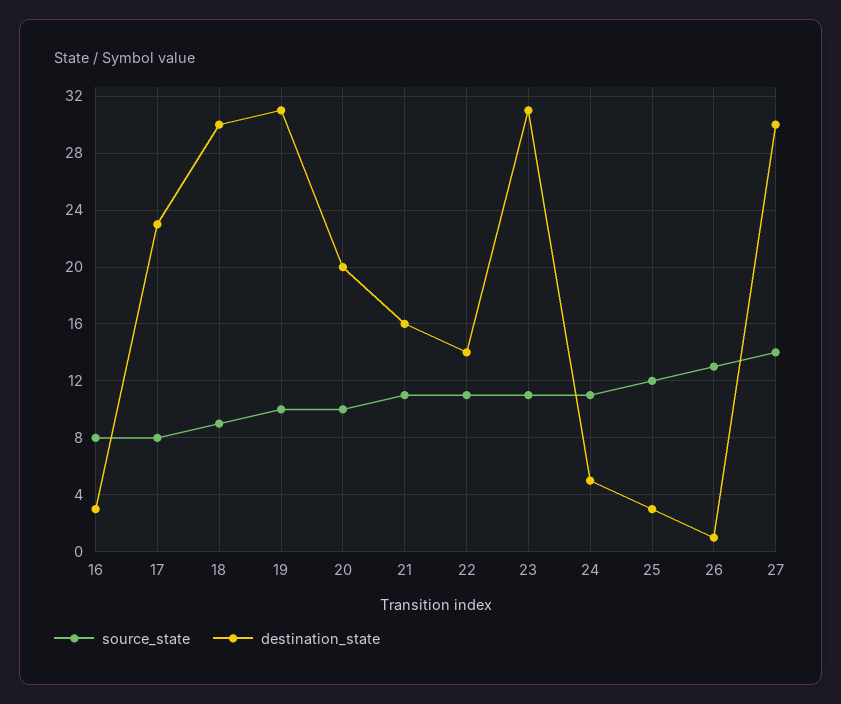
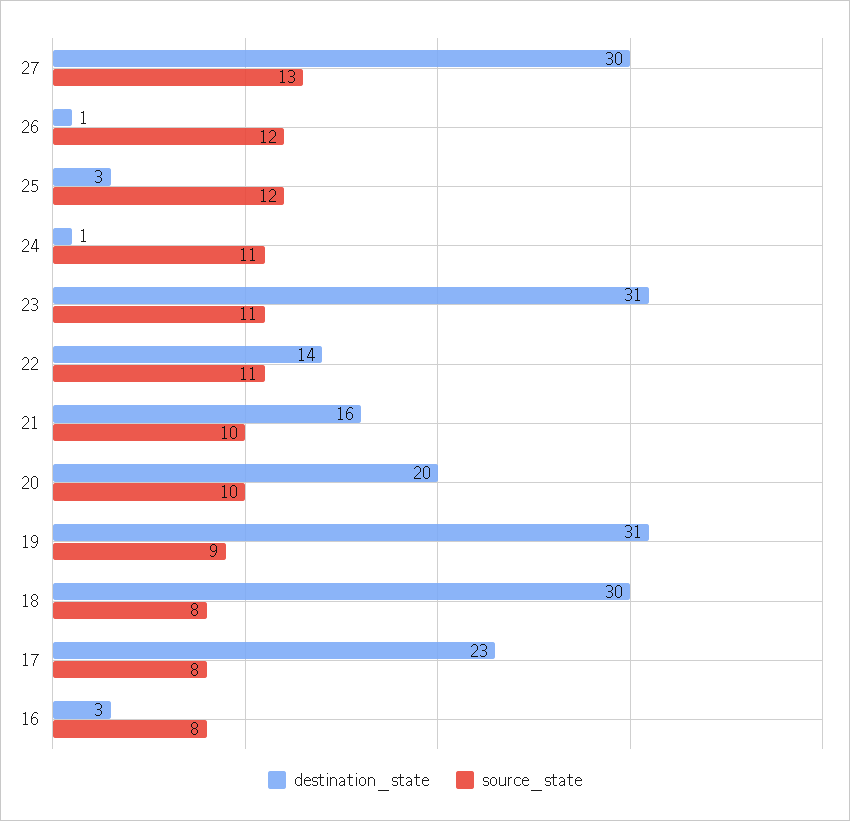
source_state, 18: 9 -> 8
source_state, 19: 10 -> 9
source_state, 21: 11 -> 10
destination_state, 24: 5 -> 1
source_state, 26: 13 -> 12
source_state, 27: 14 -> 13

